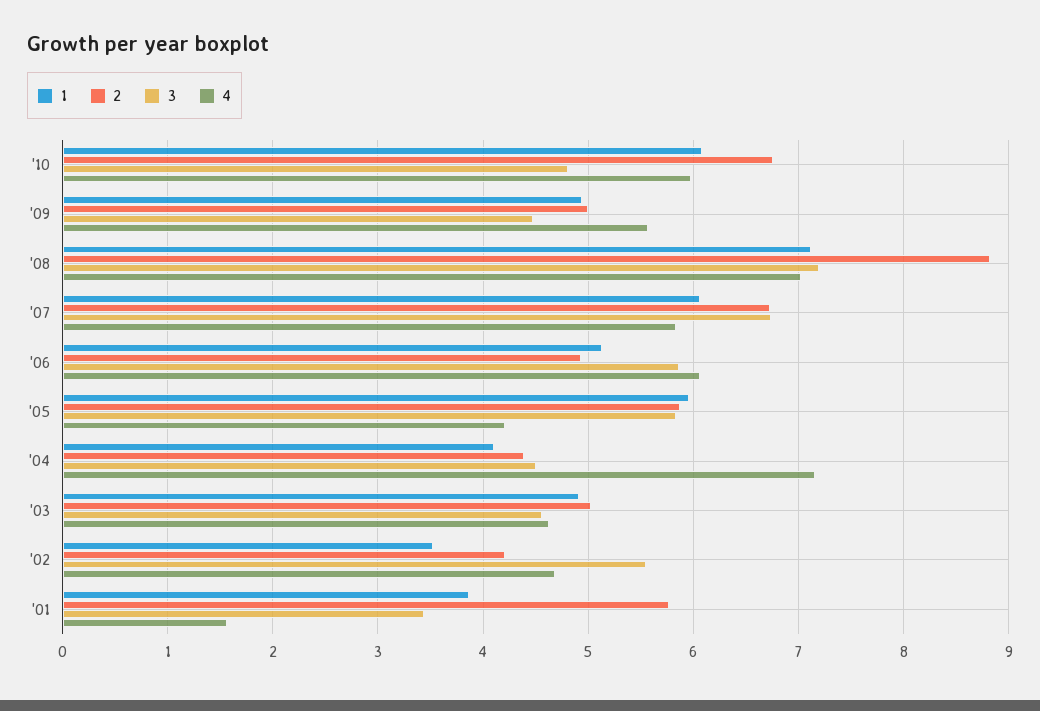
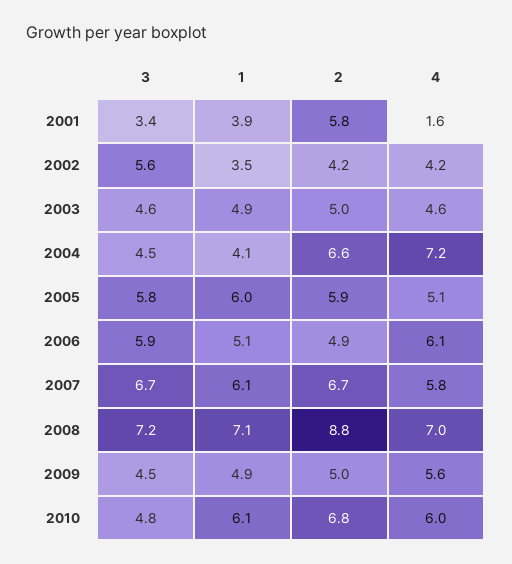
4, '05: 4.2 -> 5.1
2, '04: 4.4 -> 6.6
4, '02: 4.7 -> 4.2

